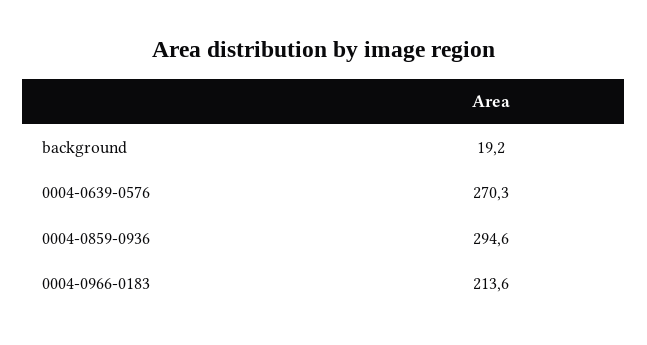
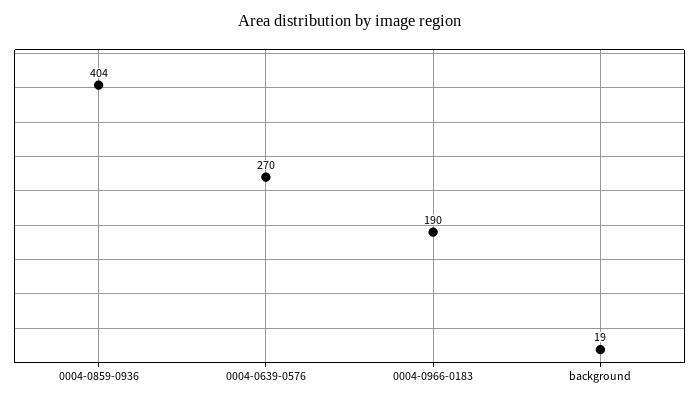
0004-0859-0936: 294.6 -> 404
0004-0966-0183: 213.6 -> 190

